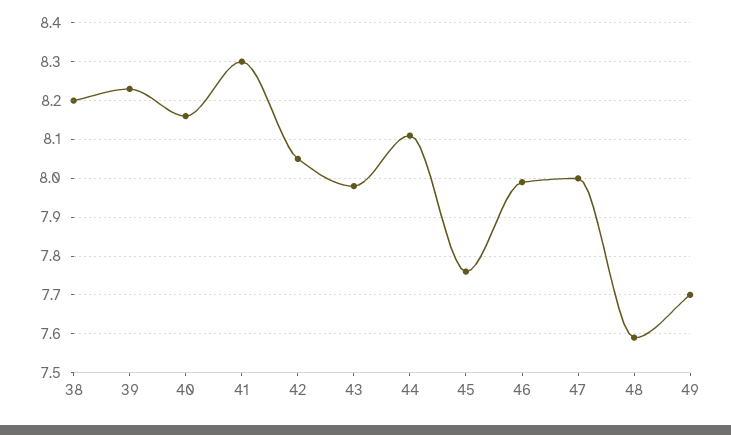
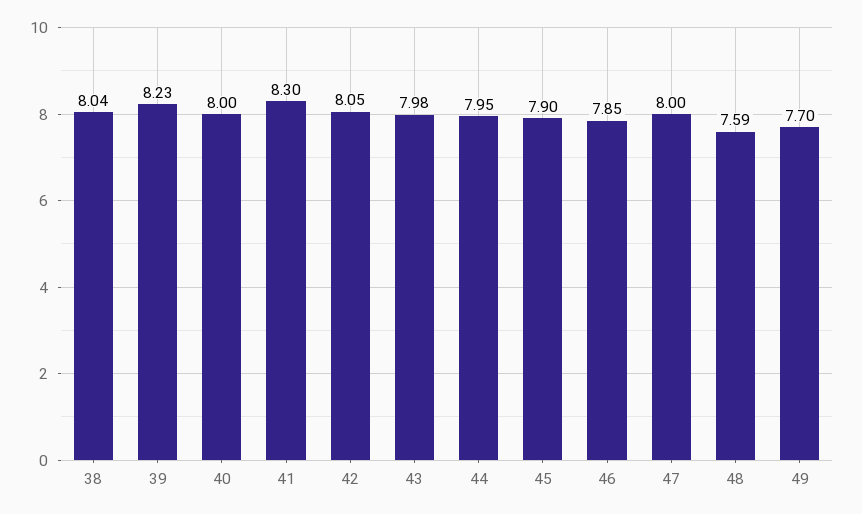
38: 8.2 -> 8.04
40: 8.15 -> 8
44: 8.1 -> 7.95
45: 7.75 -> 7.9
46: 8 -> 7.85

